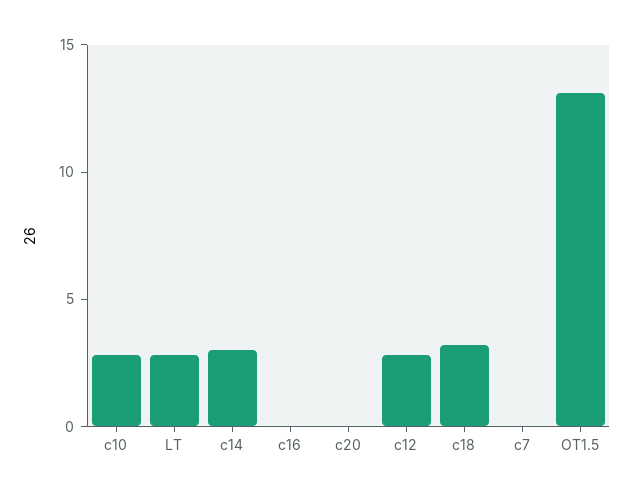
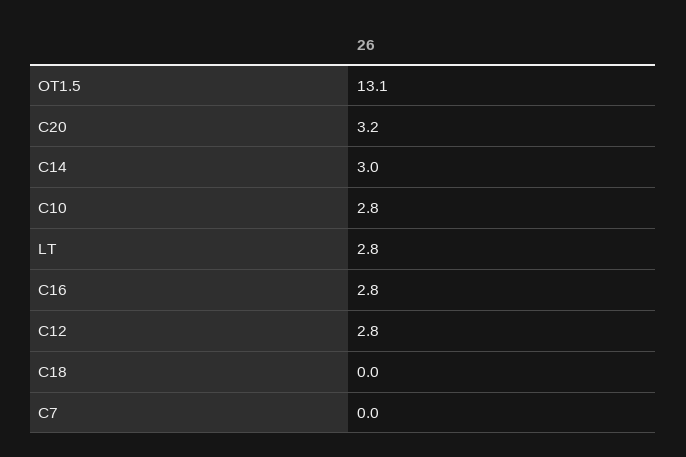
c16: 0 -> 2.8
c20: 0 -> 3.2
c18: 3 -> 0

